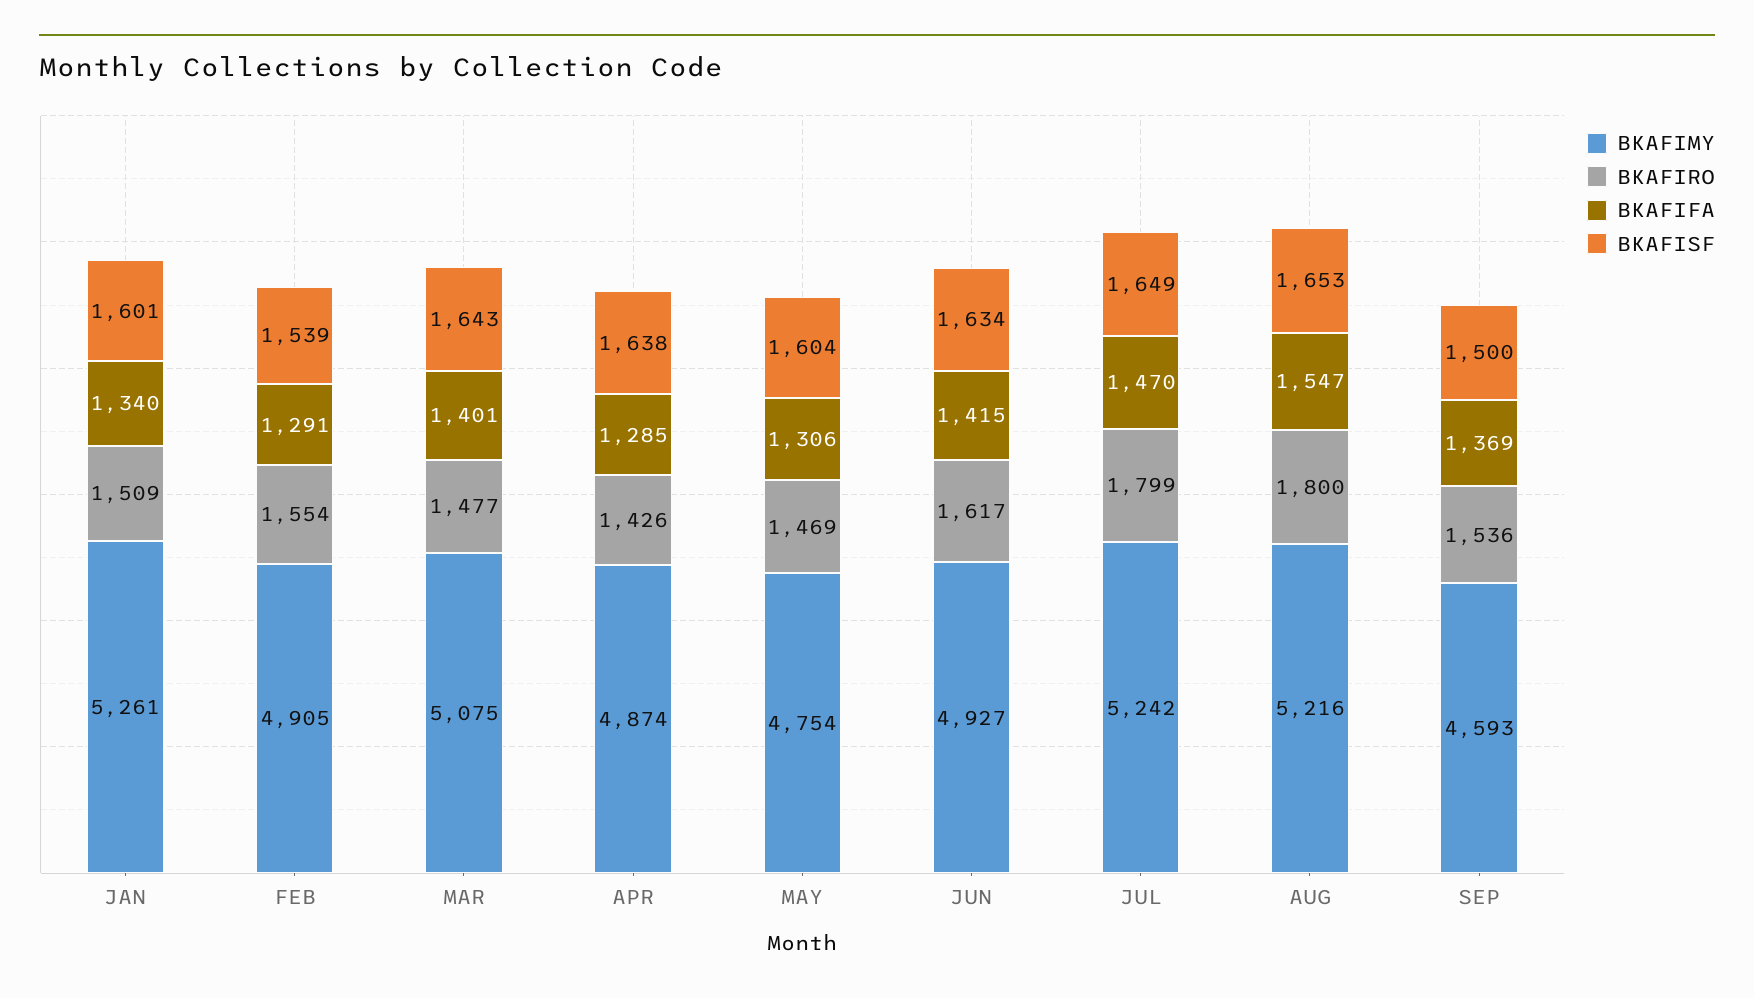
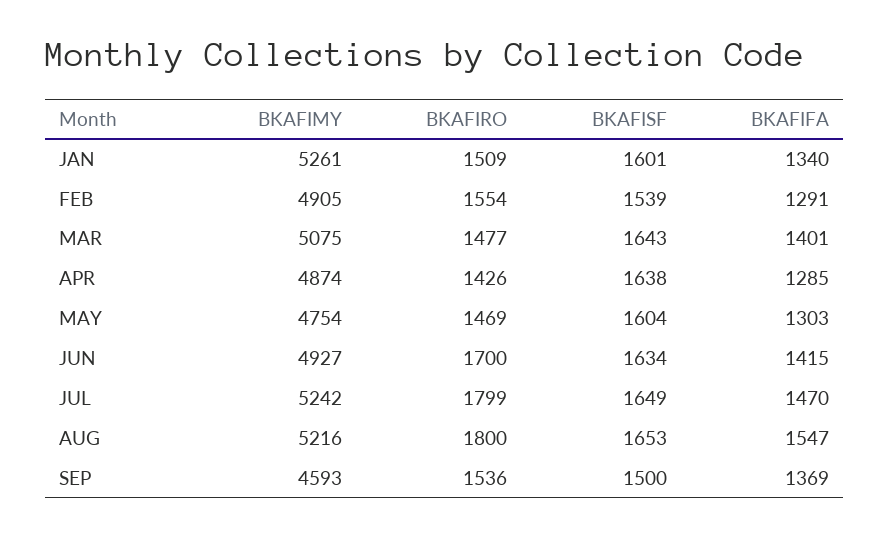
BKAFIFA, MAY: 1306 -> 1303
BKAFIRO, JUN: 1617 -> 1700

